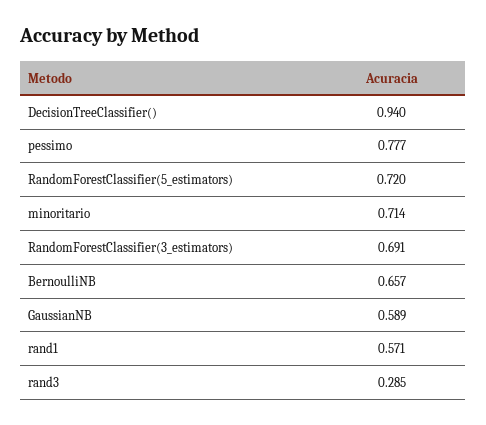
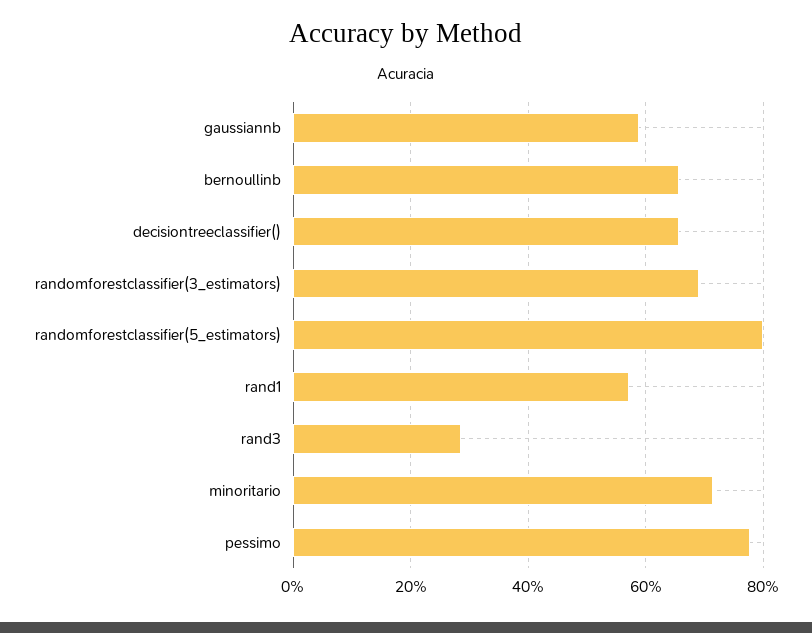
DecisionTreeClassifier(): 0.94 -> 0.66
RandomForestClassifier(5_estimators): 0.72 -> 0.8

